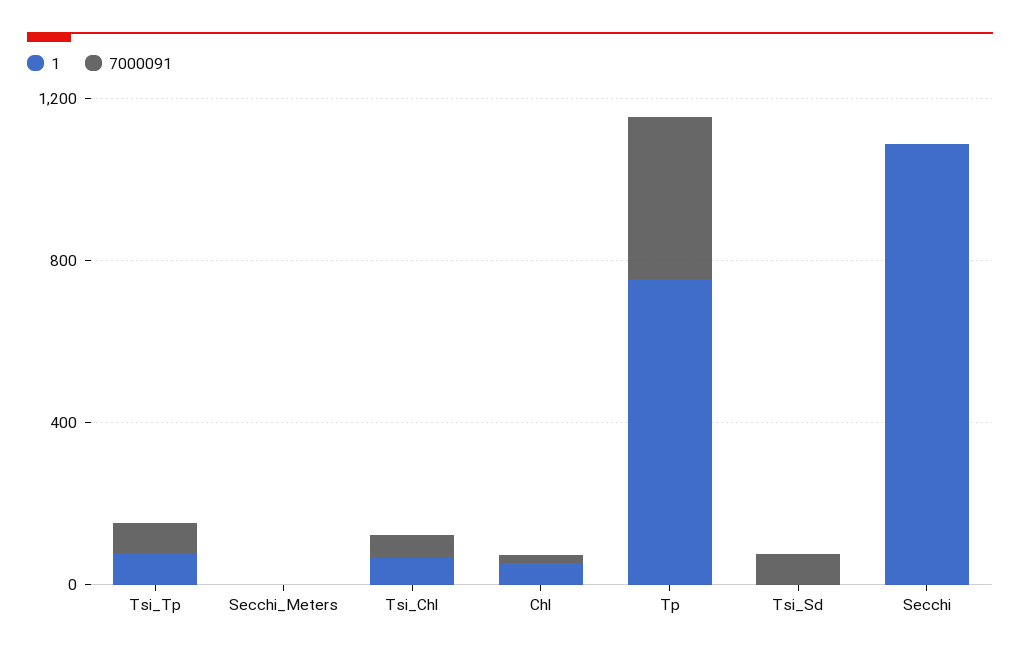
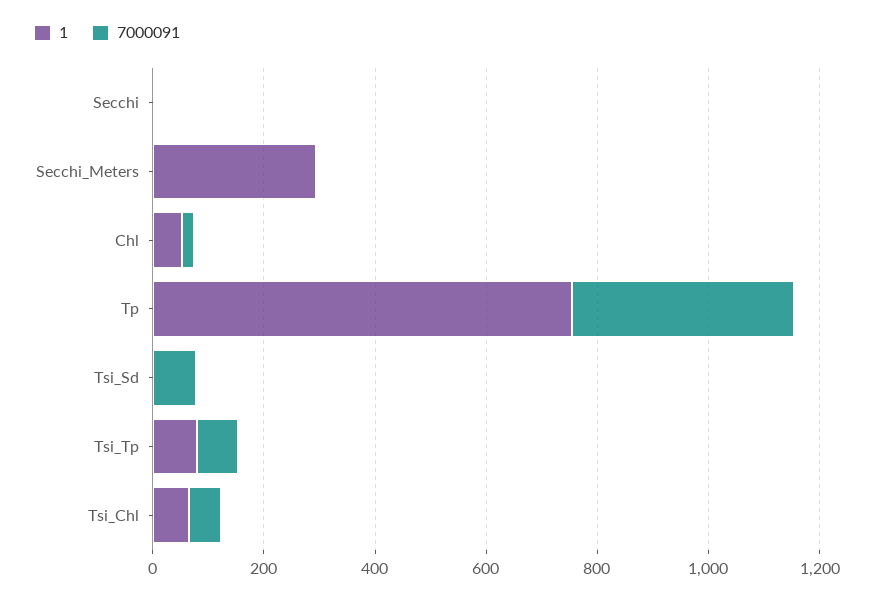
1, Secchi_Meters: 0 -> 300
1, Secchi: 1100 -> 0

